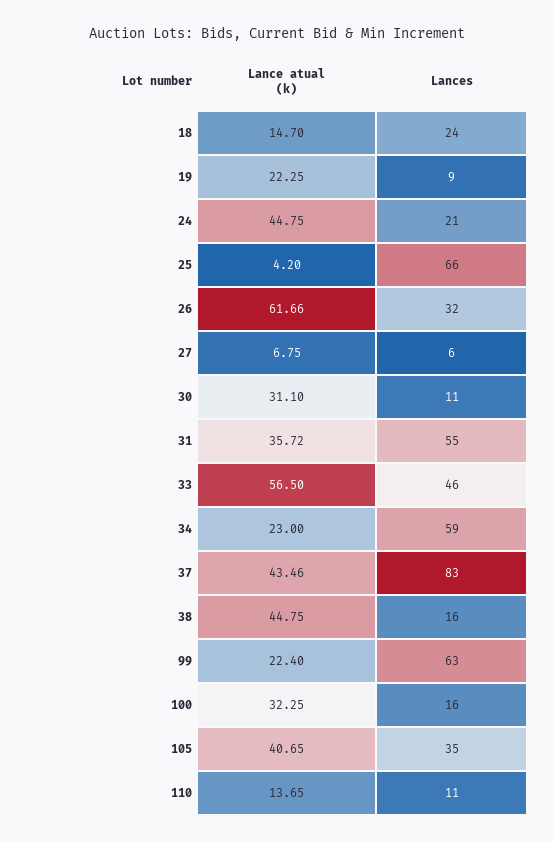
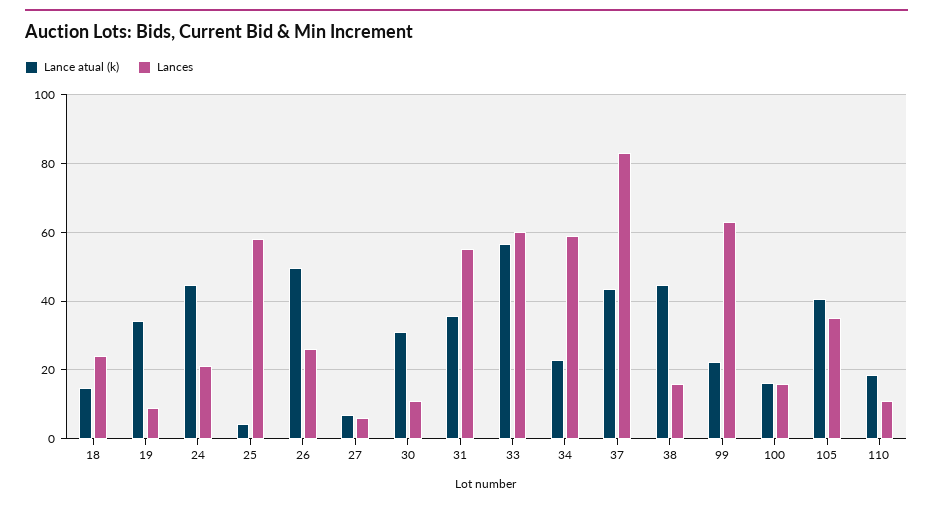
Lance atual (k), 19: 22.25 -> 34
Lances, 25: 66 -> 58
Lance atual (k), 26: 61.66 -> 50
Lances, 26: 32 -> 26
Lances, 33: 46 -> 60
Lance atual (k), 100: 32.25 -> 16
Lance atual (k), 110: 13.65 -> 18

